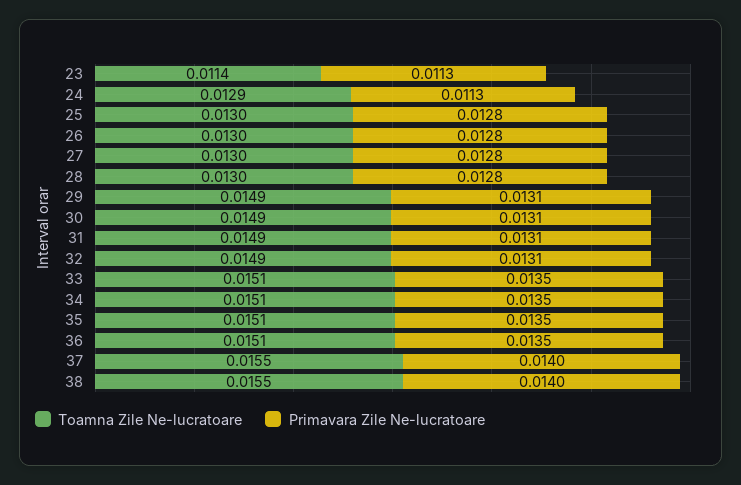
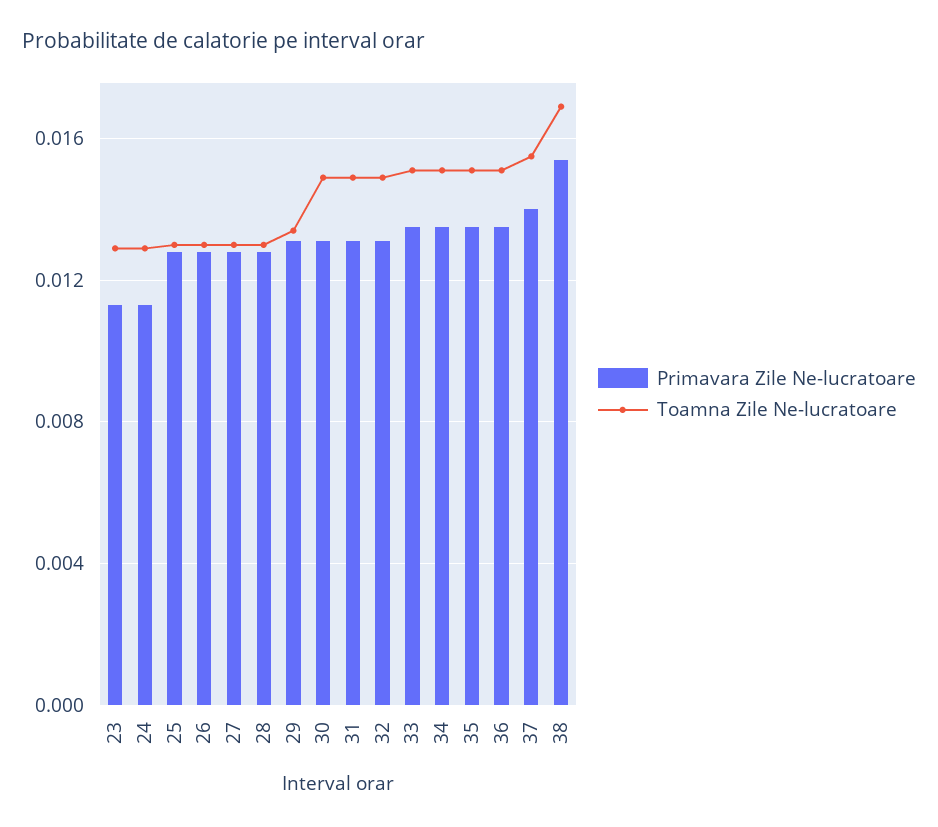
Toamna Zile Ne-lucratoare, 23: 0.0114 -> 0.013
Toamna Zile Ne-lucratoare, 29: 0.0149 -> 0.0135
Toamna Zile Ne-lucratoare, 38: 0.0155 -> 0.017
Primavara Zile Ne-lucratoare, 38: 0.014 -> 0.0155

